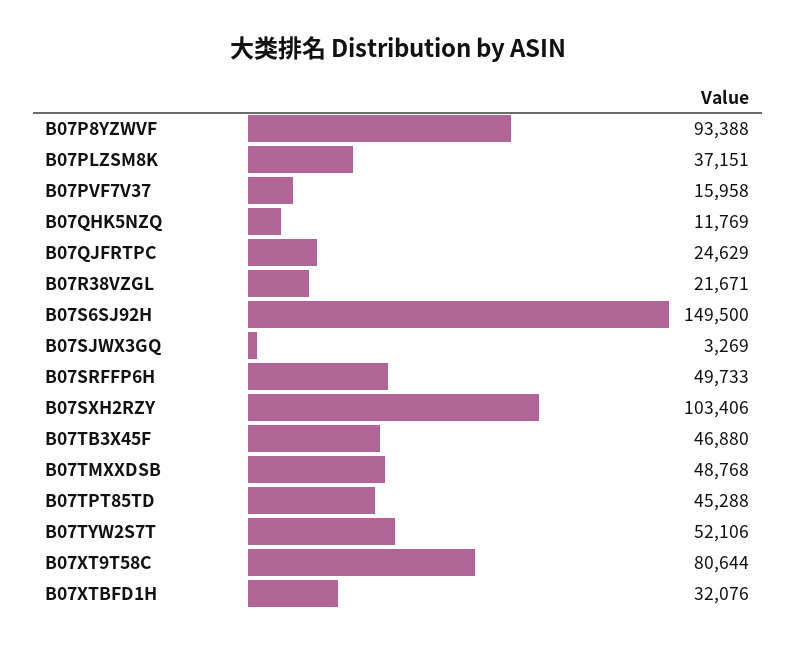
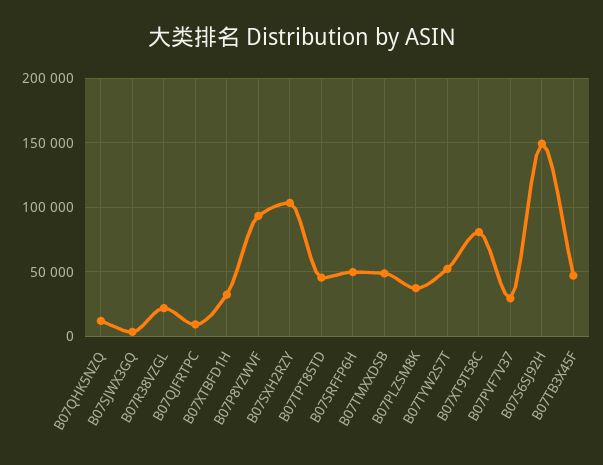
B07PVF7V37: 15958 -> 30000
B07QJFRTPC: 24629 -> 10000

